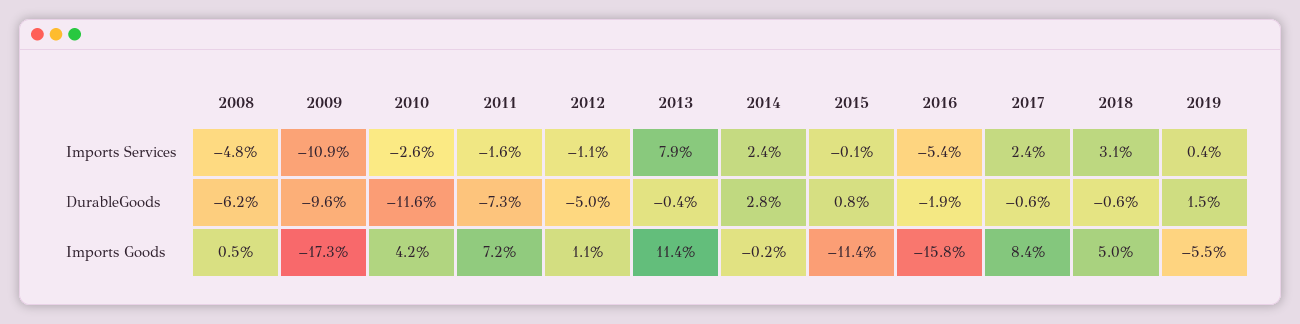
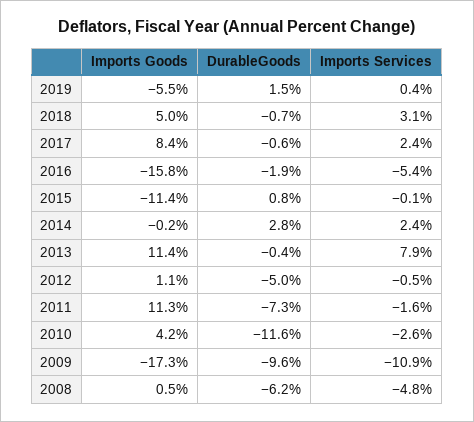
2012, Imports Services: -1.1 -> -0.5
2018, DurableGoods: -0.6 -> -0.7
2011, Imports Goods: 7.2 -> 11.3

